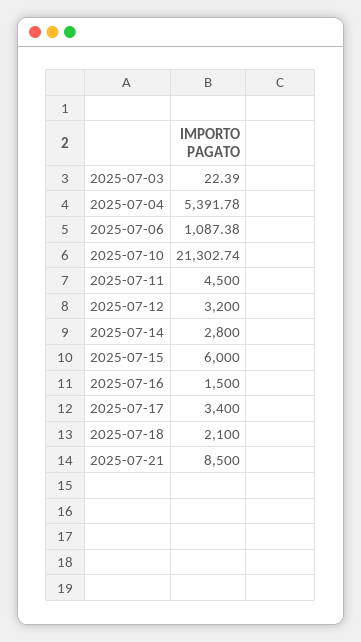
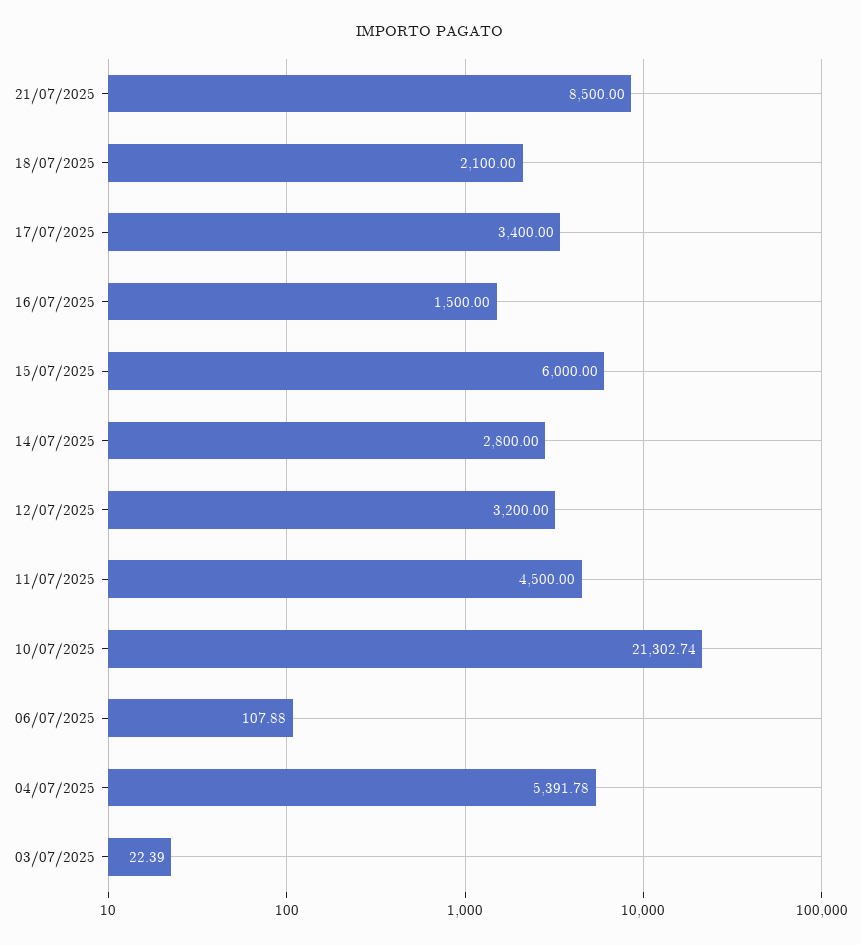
2025-07-06: 1087.38 -> 107.88

